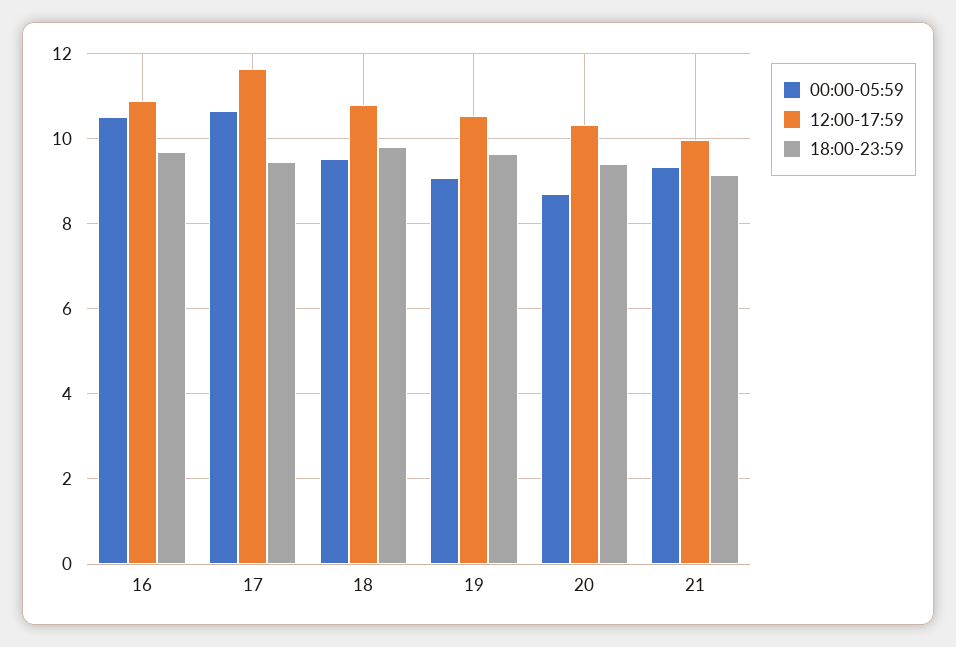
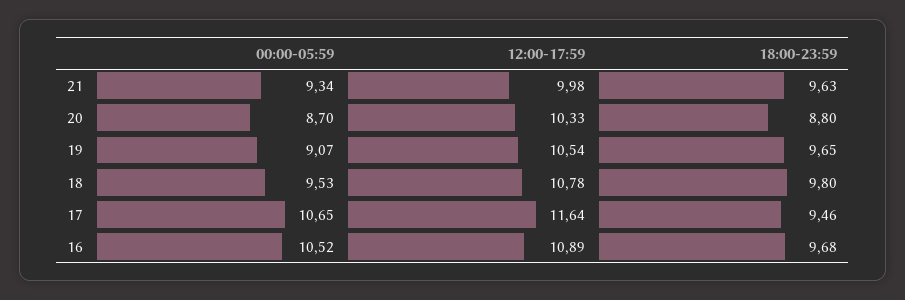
18:00-23:59, 20: 9.4 -> 8.8
18:00-23:59, 21: 9.2 -> 9.63

